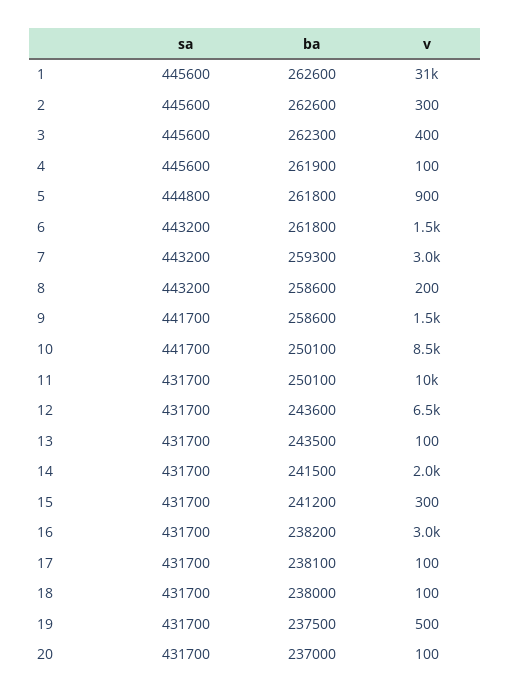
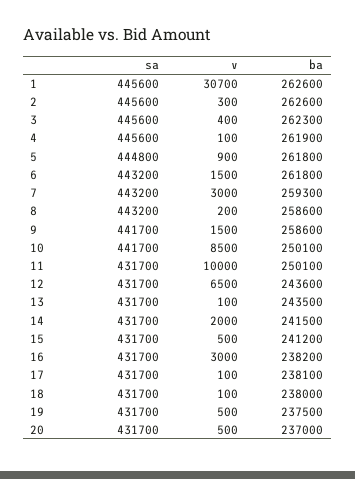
v, 15: 300 -> 500
v, 20: 100 -> 500

